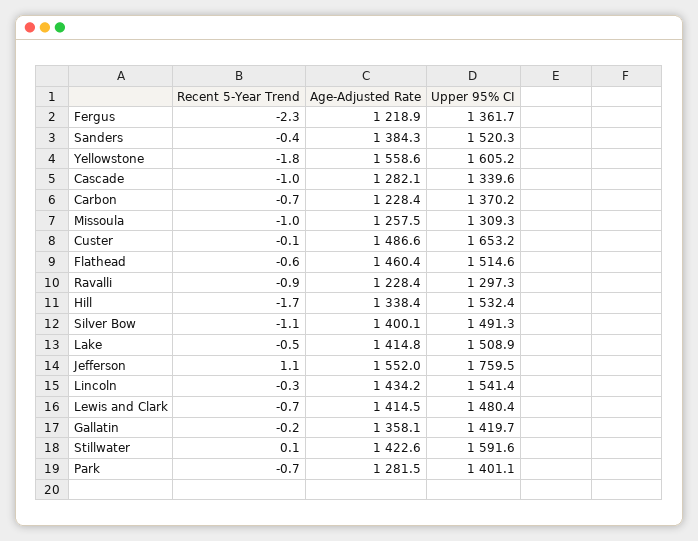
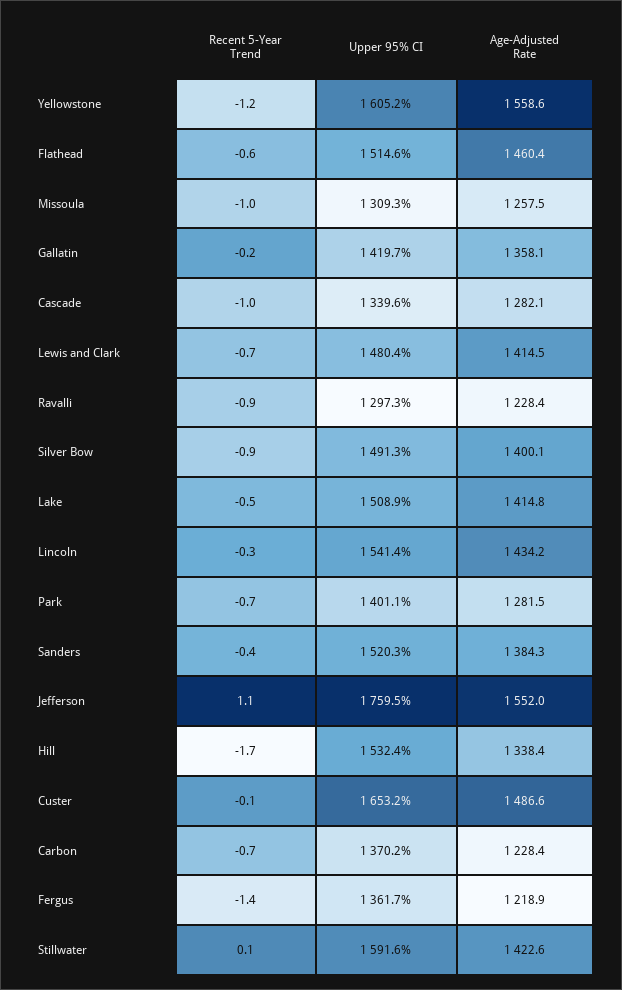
Recent 5-Year Trend, Fergus: -2.3 -> -1.4
Recent 5-Year Trend, Yellowstone: -1.8 -> -1.2
Recent 5-Year Trend, Silver Bow: -1.1 -> -0.9

